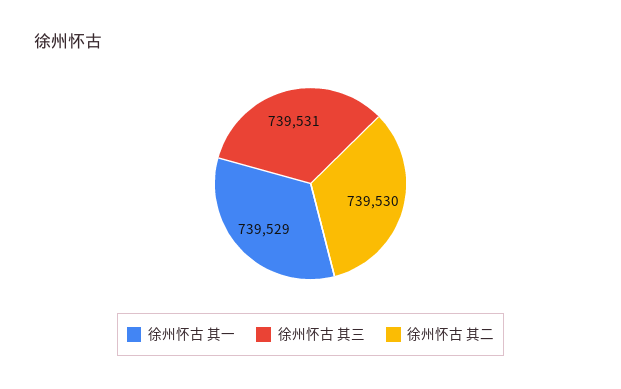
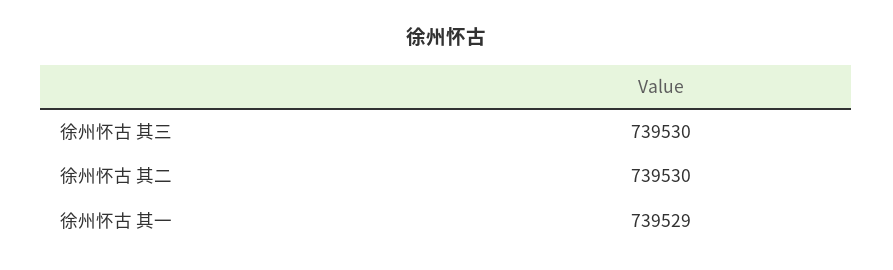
徐州怀古 其三: 739531 -> 739530

